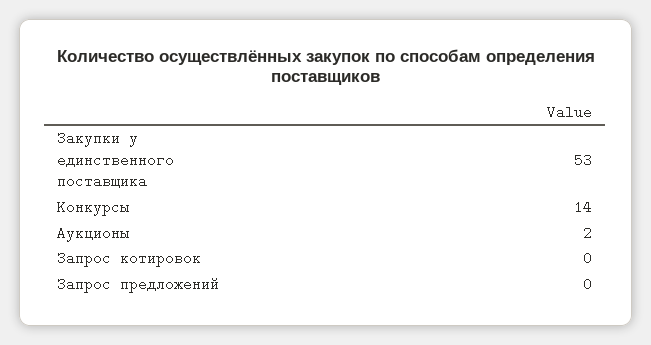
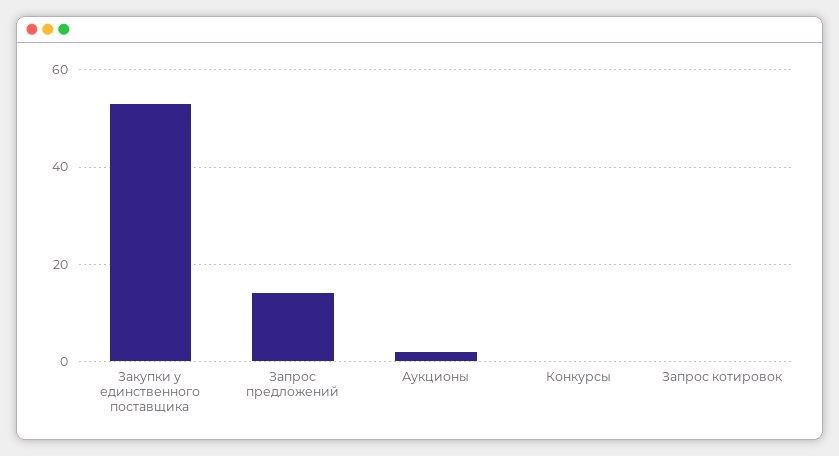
Конкурсы: 14 -> 0
Запрос предложений: 0 -> 15

